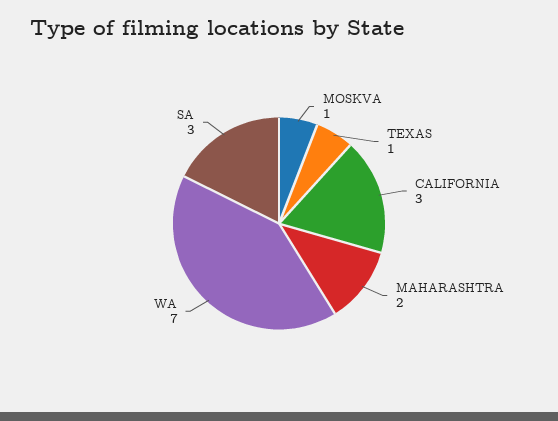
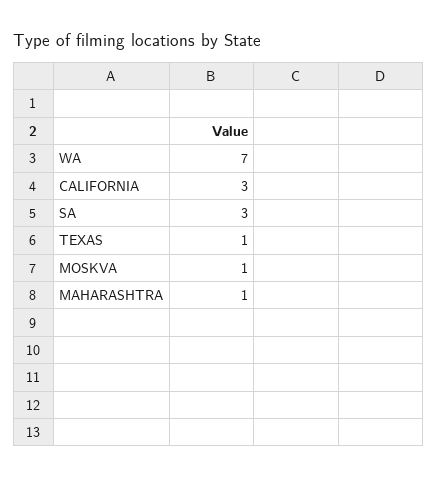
MAHARASHTRA: 2 -> 1

